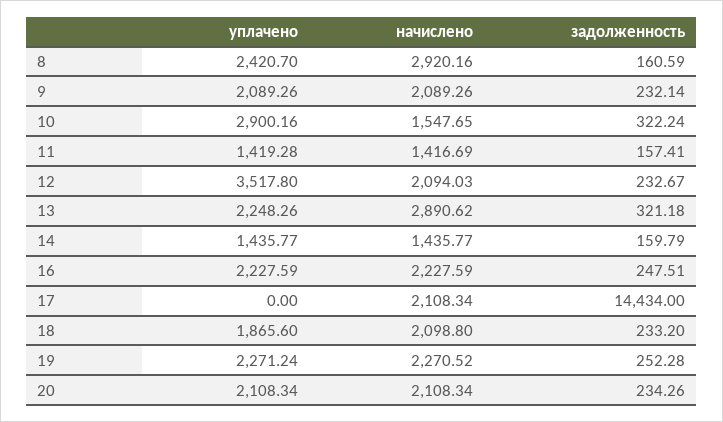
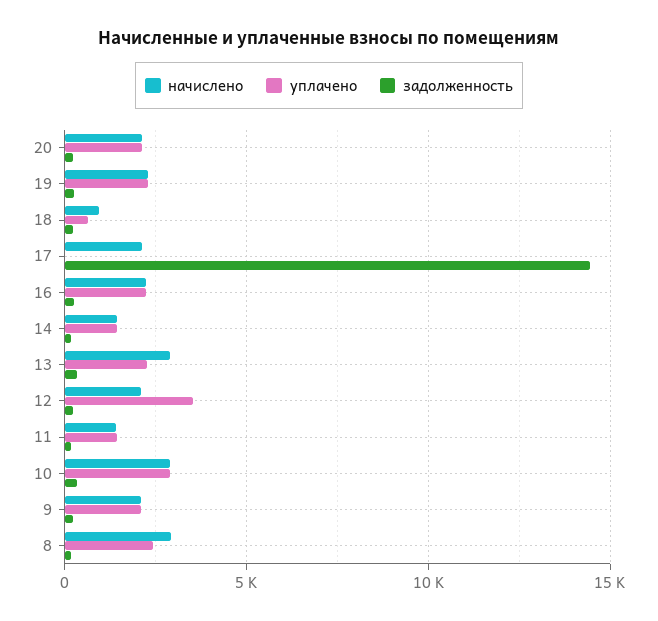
начислено, 10: 1547.65 -> 3000
уплачено, 18: 1865.6 -> 500
начислено, 18: 2098.8 -> 1000

